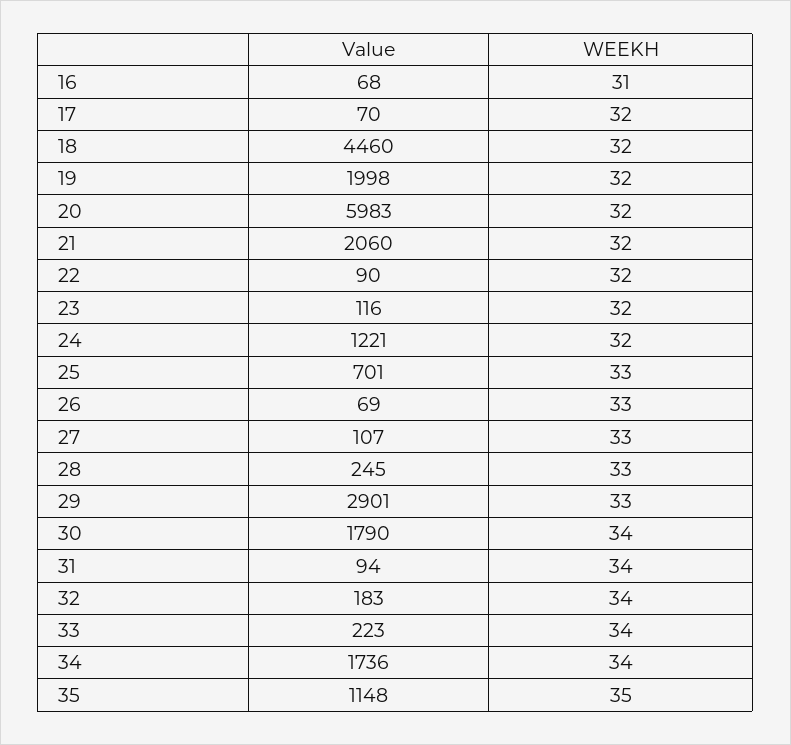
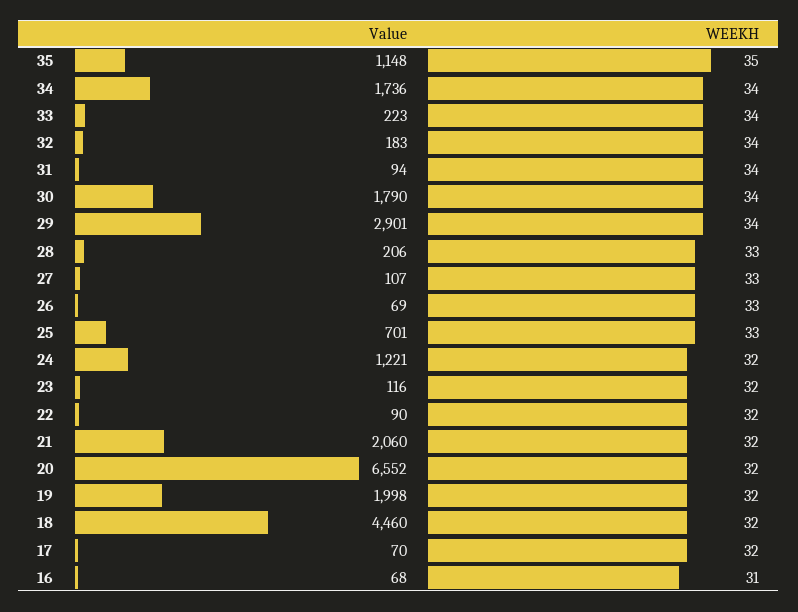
Value, 20: 5983 -> 6552
Value, 28: 245 -> 206
WEEKH, 29: 33 -> 34

